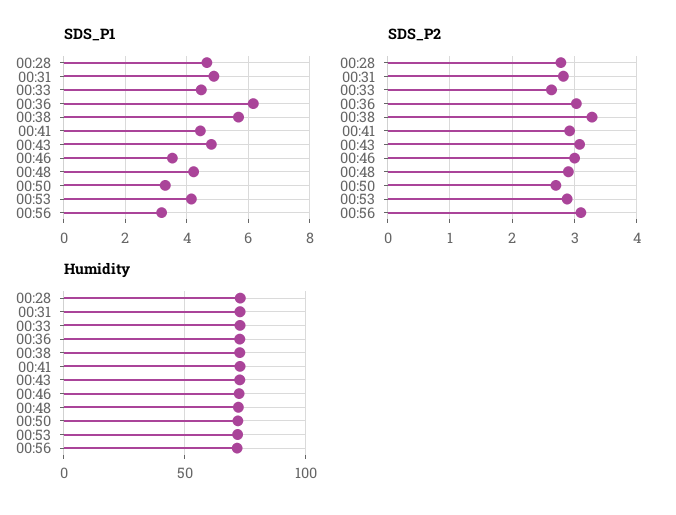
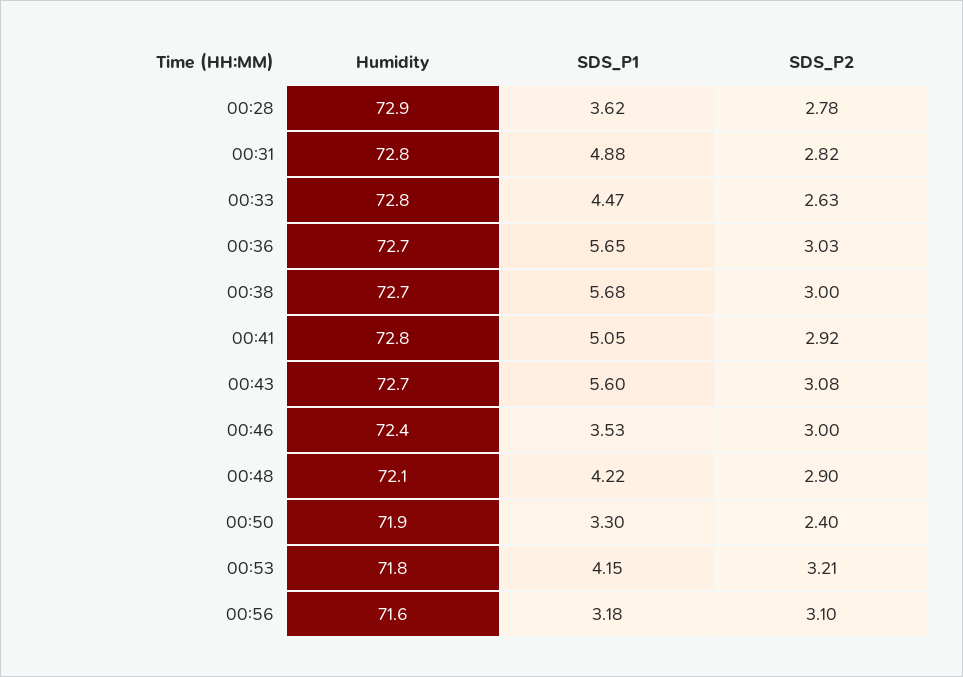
SDS_P1, 00:28: 4.6 -> 3.62
SDS_P1, 00:36: 6.2 -> 5.65
SDS_P1, 00:41: 4.4 -> 5.05
SDS_P1, 00:43: 4.8 -> 5.6
SDS_P2, 00:38: 3.3 -> 3
SDS_P2, 00:50: 2.7 -> 2.4
SDS_P2, 00:53: 2.9 -> 3.21

